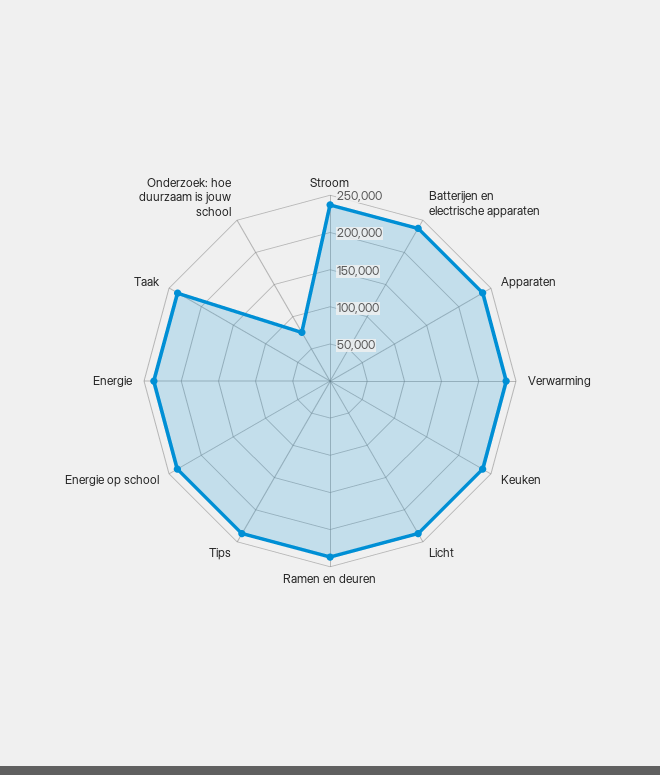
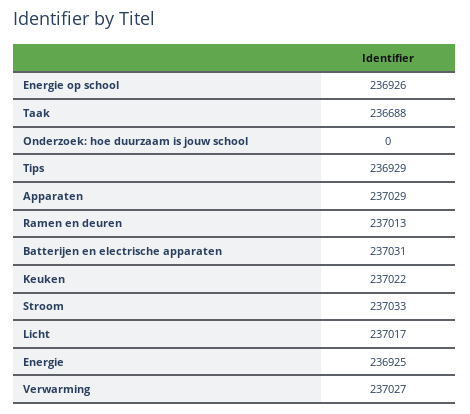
Onderzoek: hoe duurzaam is jouw school: 75000 -> 0

